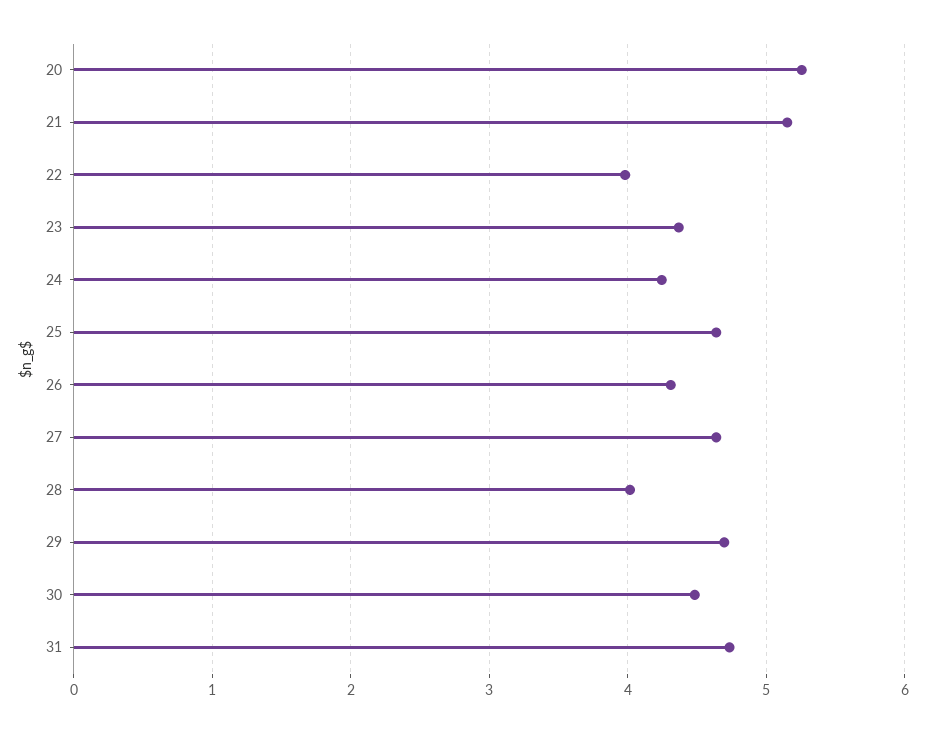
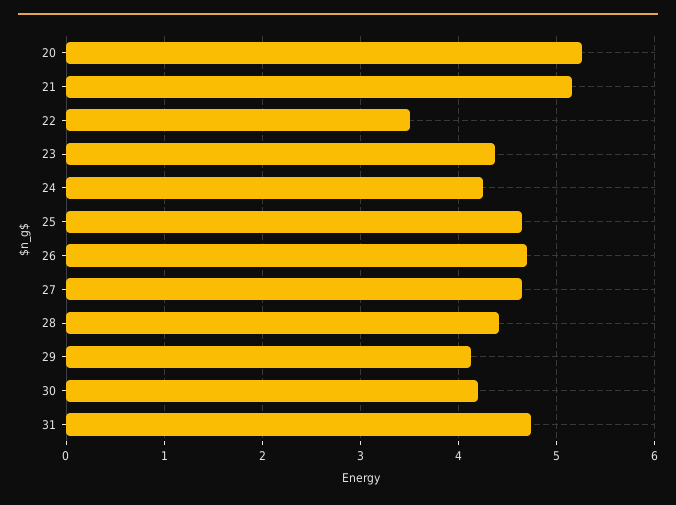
22: 4 -> 3.5
26: 4.3 -> 4.7
28: 4 -> 4.4
29: 4.7 -> 4.1
30: 4.5 -> 4.2

